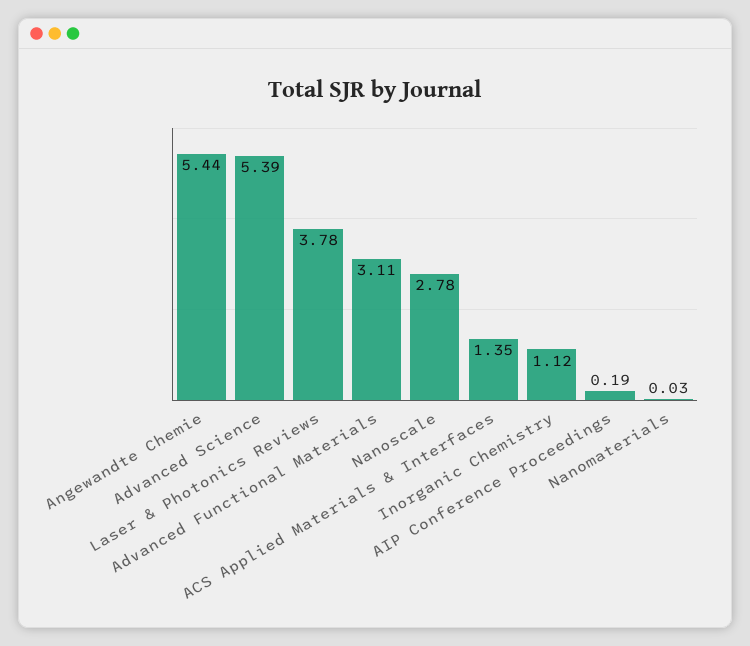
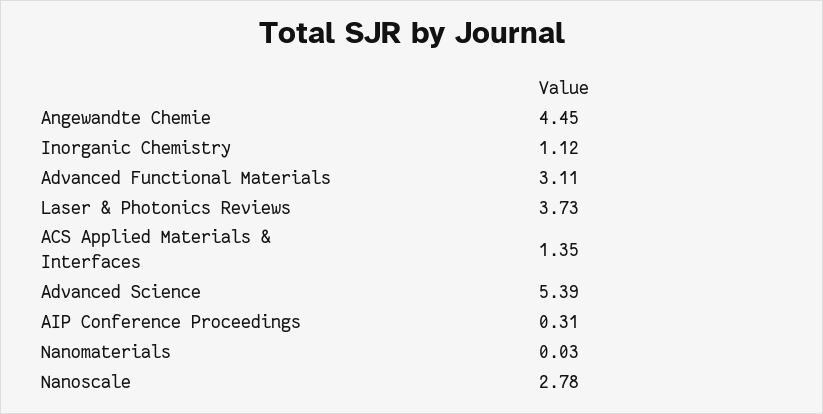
Angewandte Chemie: 5.44 -> 4.45
Laser & Photonics Reviews: 3.78 -> 3.73
AIP Conference Proceedings: 0.19 -> 0.31

